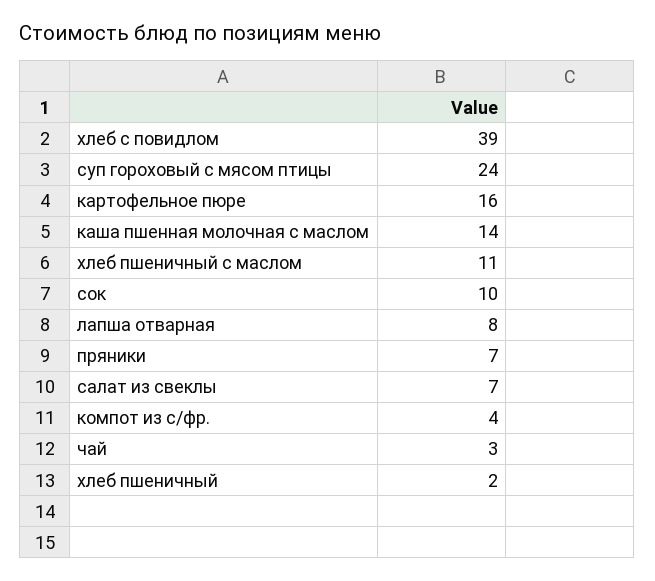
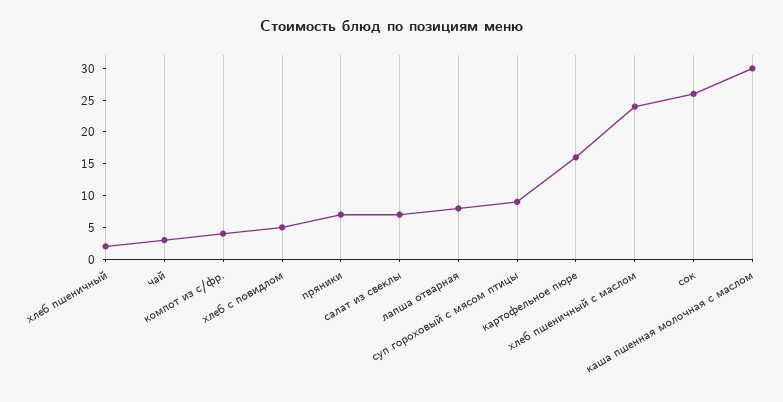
хлеб с повидлом: 39 -> 5
суп гороховый с мясом птицы: 24 -> 10
каша пшенная молочная с маслом: 14 -> 30
хлеб пшеничный с маслом: 11 -> 25
сок: 10 -> 25

